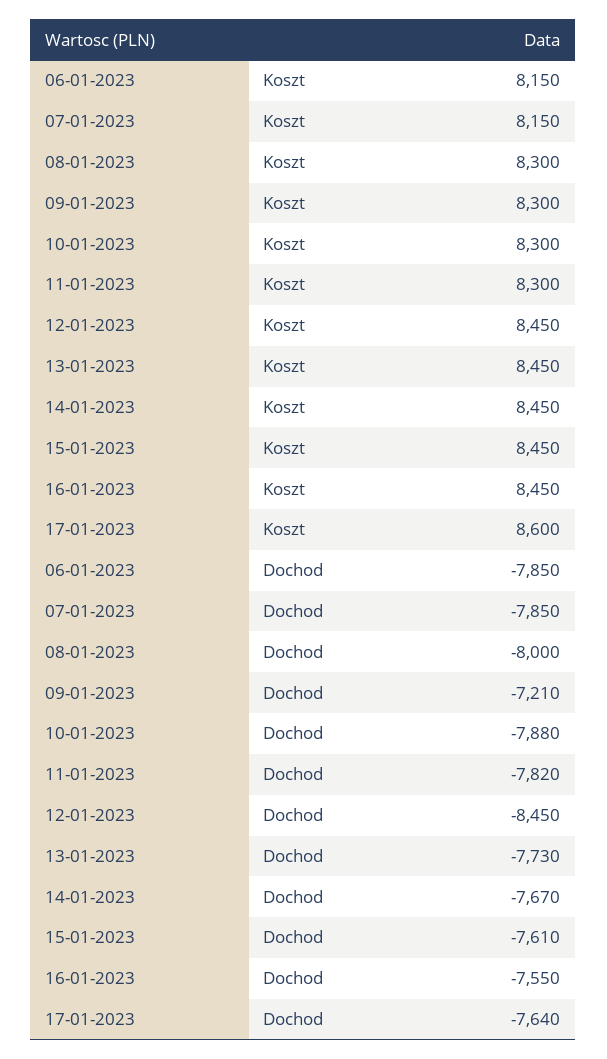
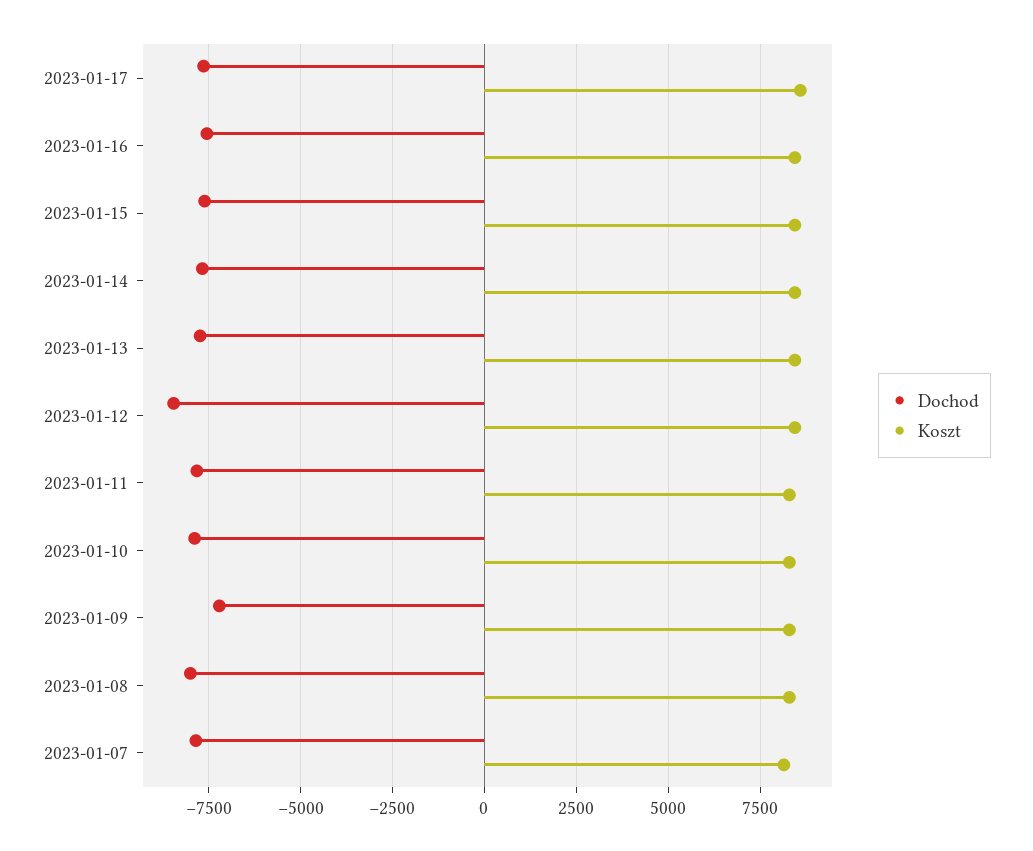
Koszt, 06-01-2023: 8150 -> none
Dochod, 06-01-2023: -7850 -> none

